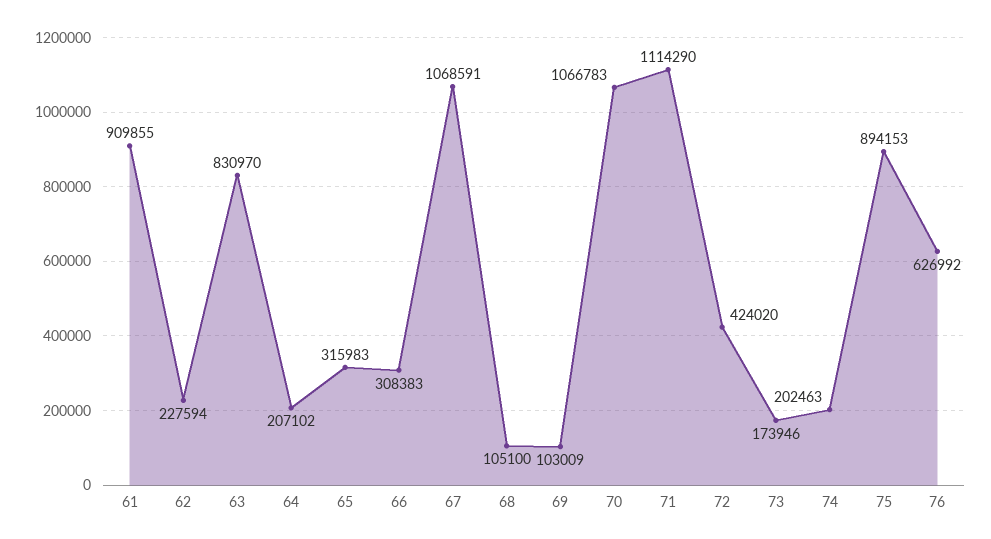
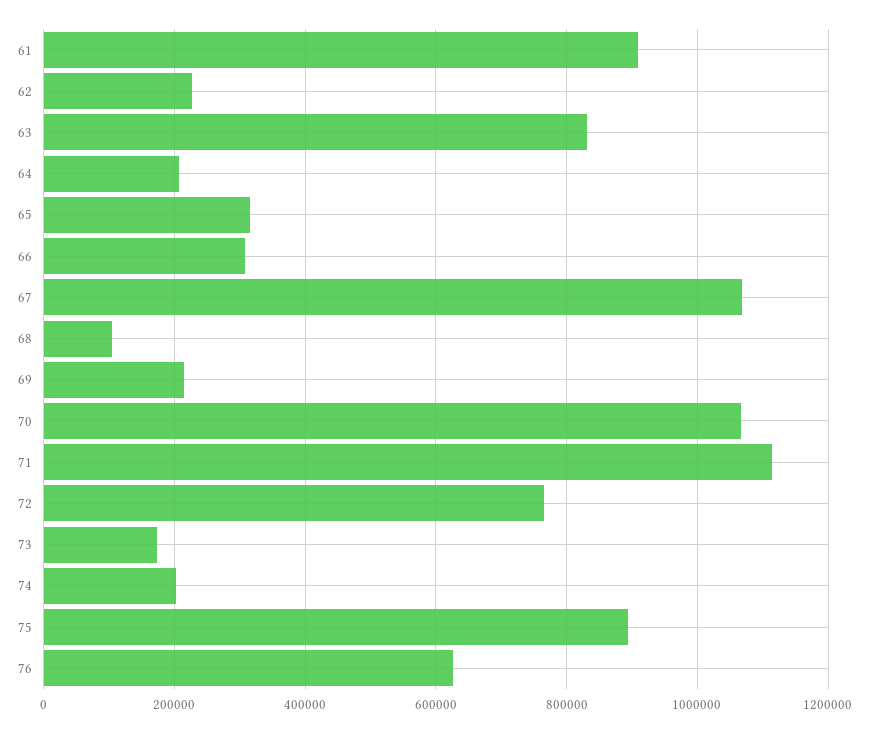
69: 103009 -> 220000
72: 424020 -> 760000

